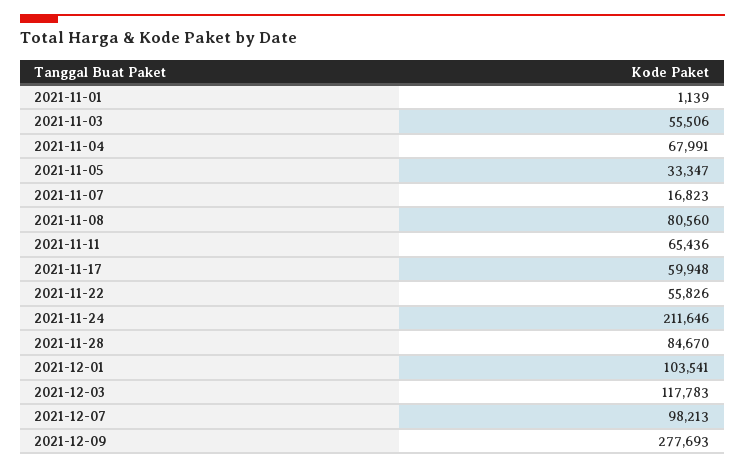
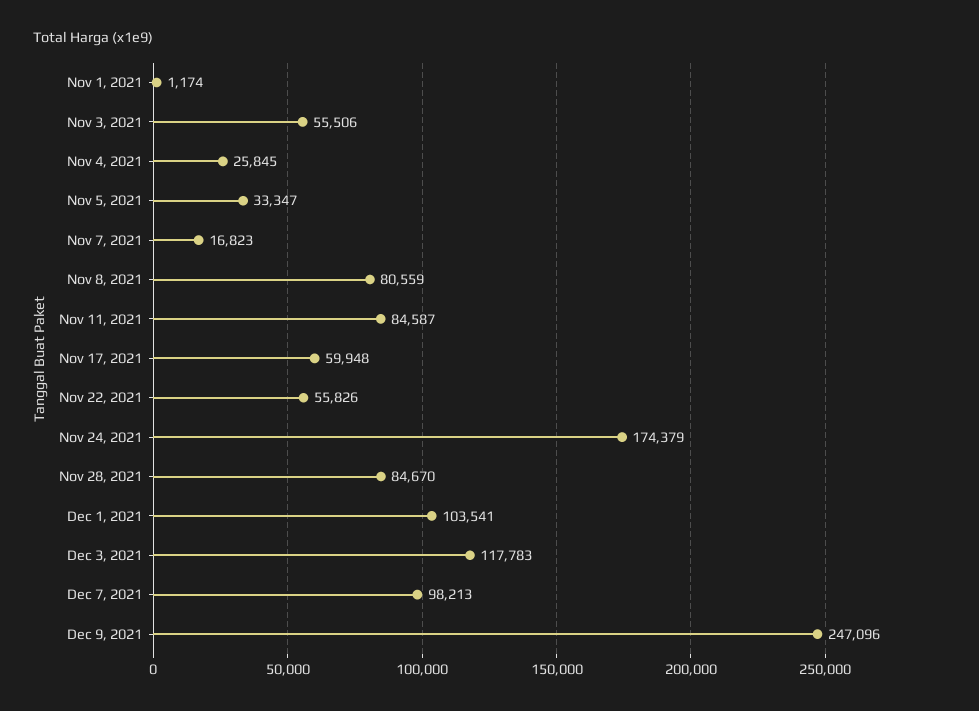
2021-11-01: 1139 -> 1174
2021-11-04: 67991 -> 25845
2021-11-08: 80560 -> 80559
2021-11-11: 65436 -> 84587
2021-11-24: 211646 -> 174379
2021-12-09: 277693 -> 247096

